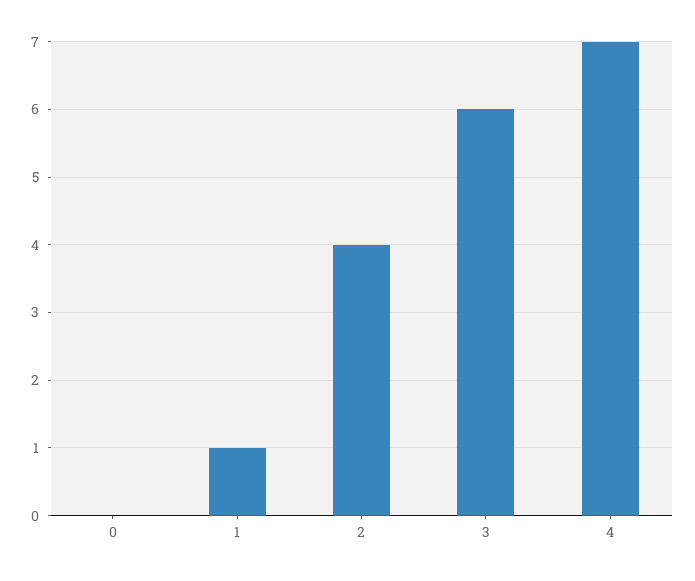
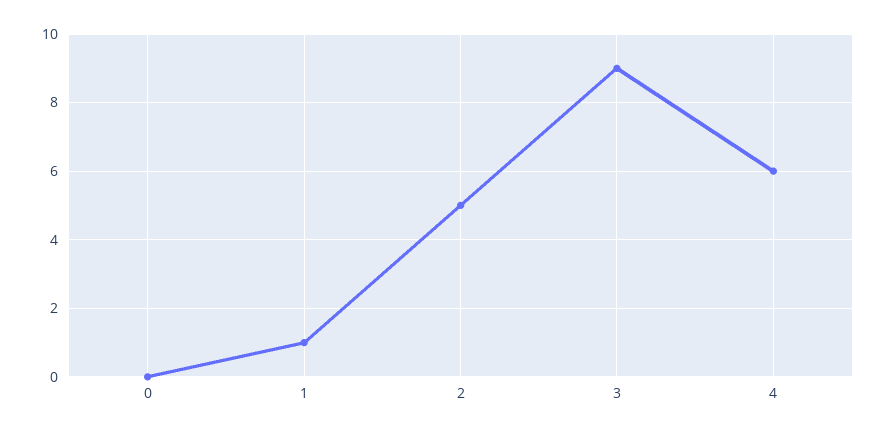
2: 4 -> 5
3: 6 -> 9
4: 7 -> 6

